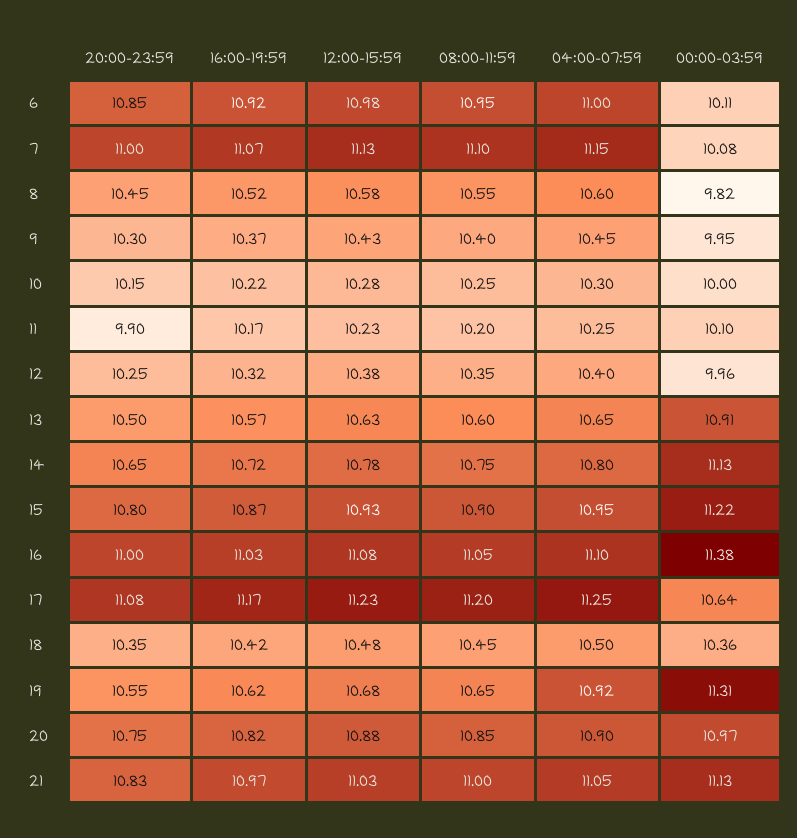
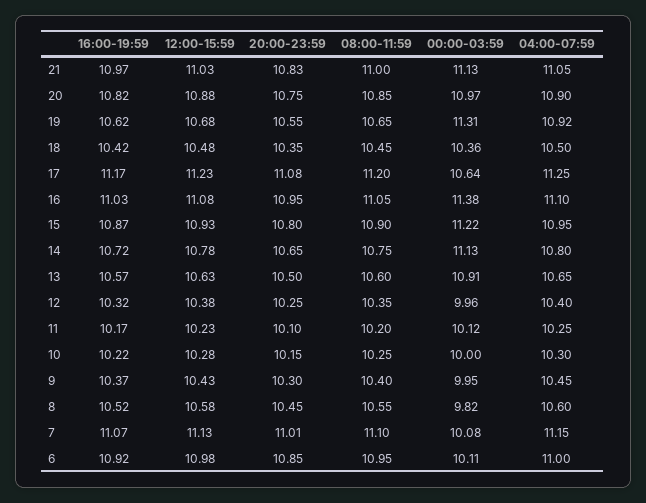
20:00-23:59, 7: 11 -> 11.01
20:00-23:59, 11: 9.9 -> 10.1
00:00-03:59, 11: 10.1 -> 10.12
20:00-23:59, 16: 11 -> 10.95

